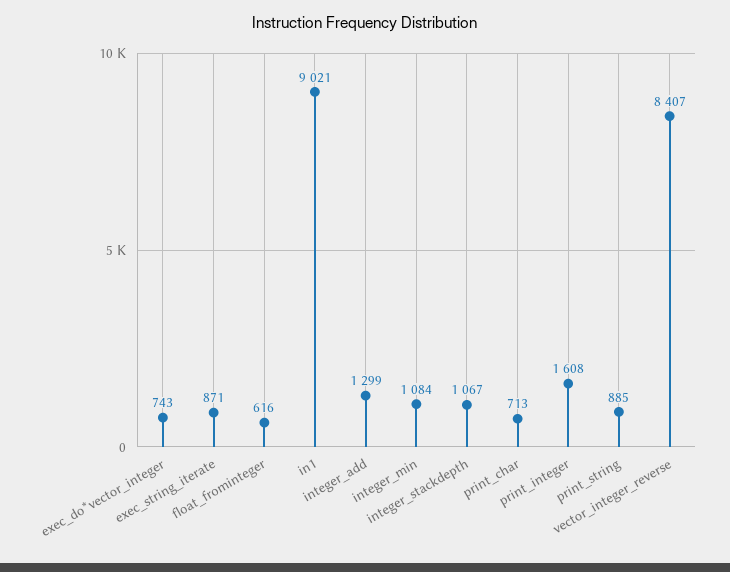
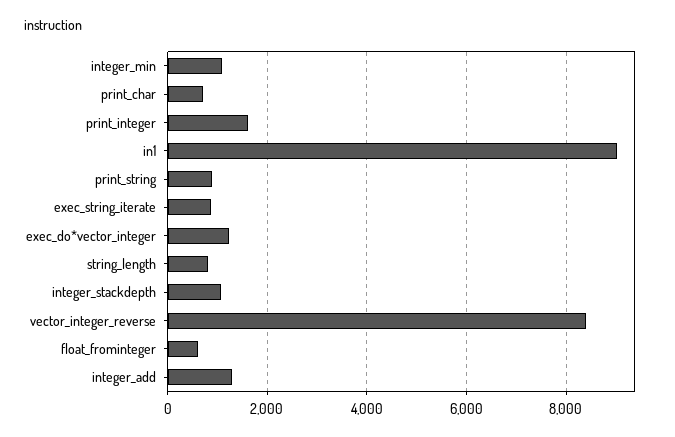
exec_do*vector_integer: 743 -> 1200
string_length: none -> 800

